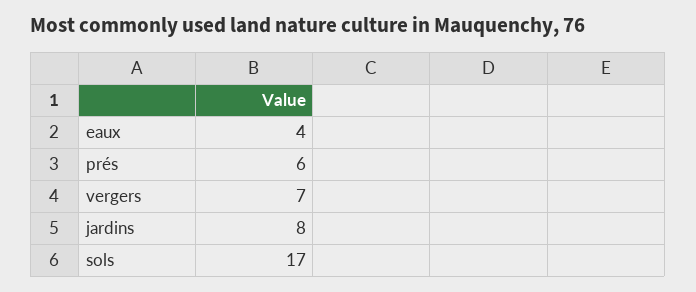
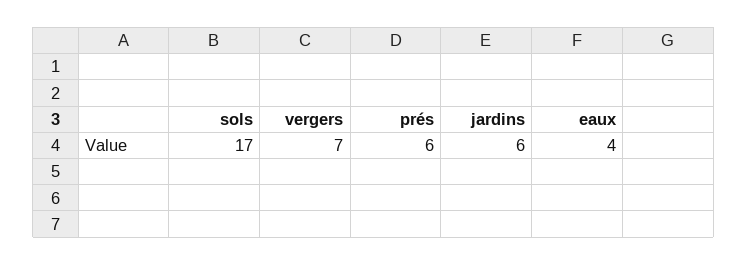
jardins: 8 -> 6

